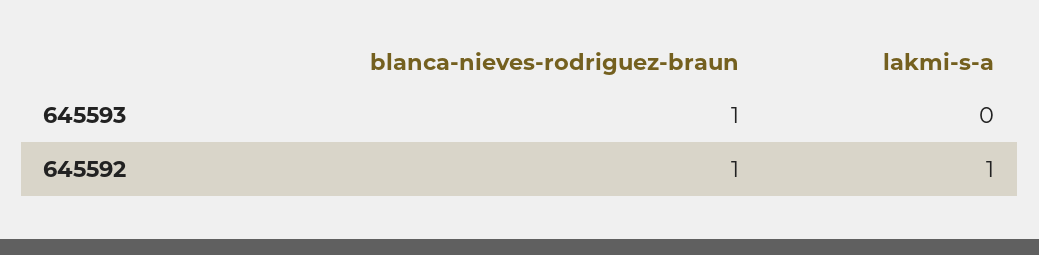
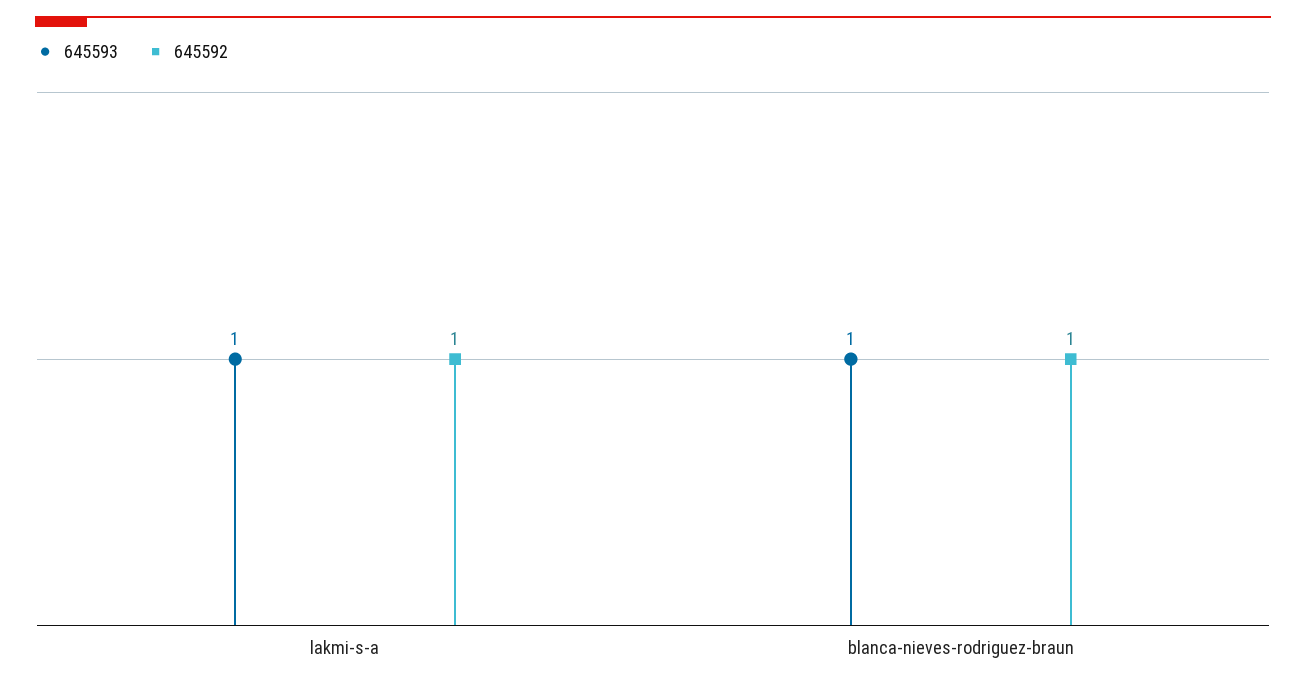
645593, lakmi-s-a: 0 -> 1

